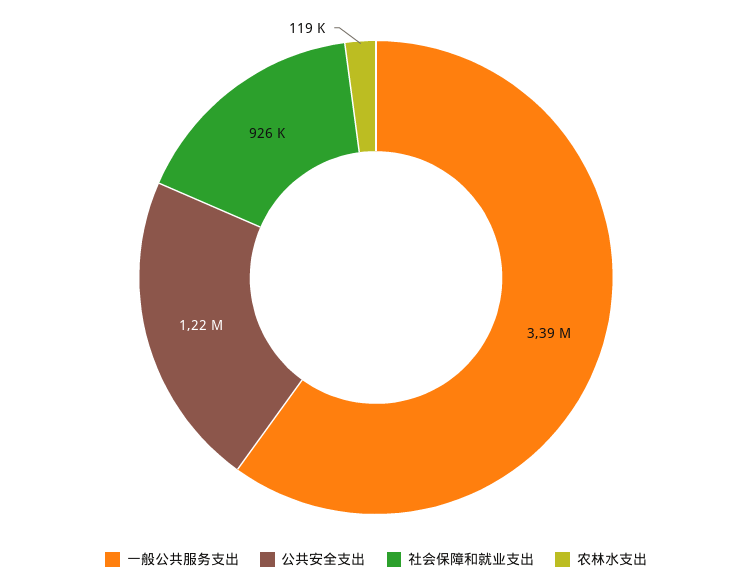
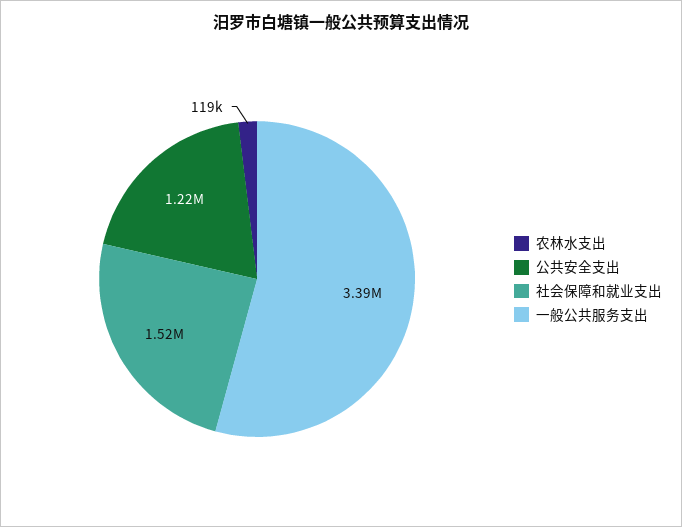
社会保障和就业支出: 926000 -> 1520000

